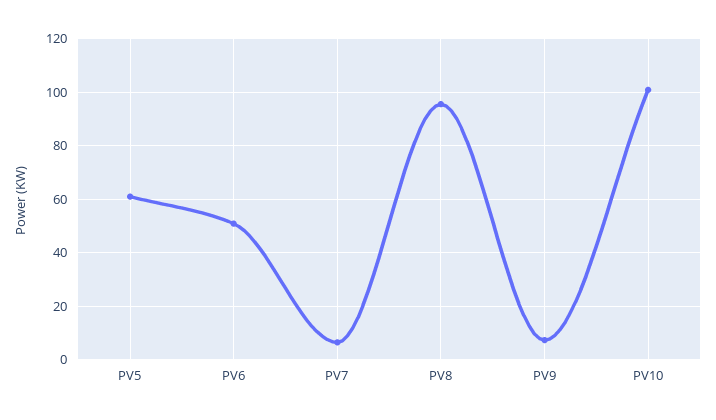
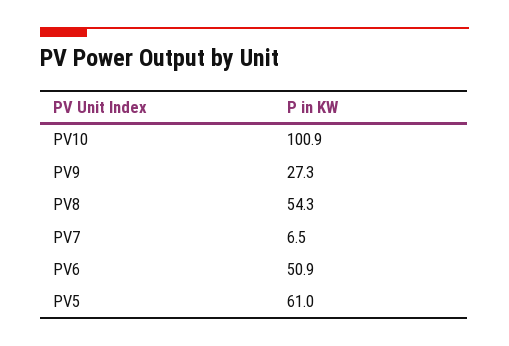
PV8: 95 -> 54.3
PV9: 7.5 -> 27.3

